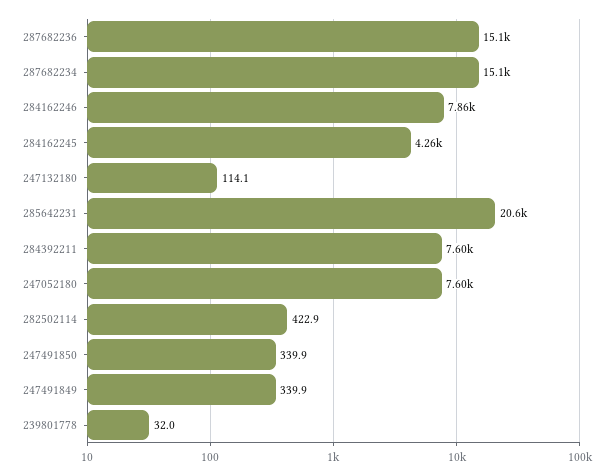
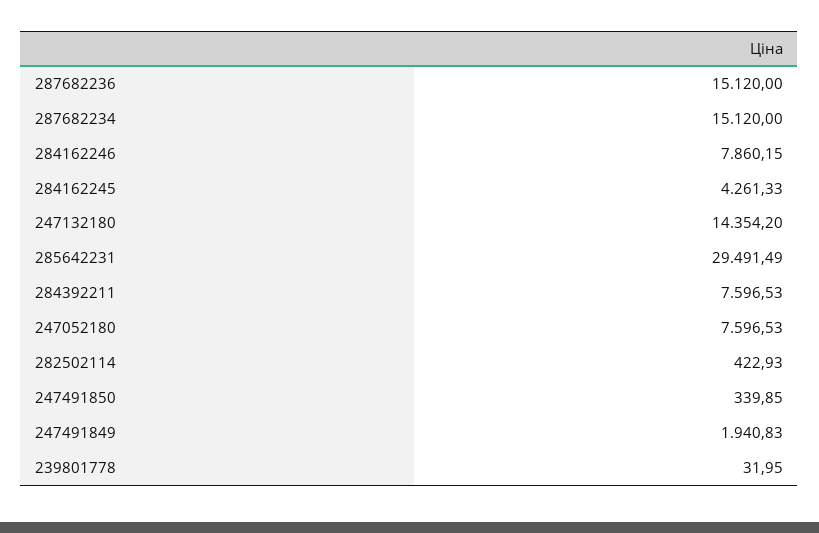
247132180: 114.1 -> 14354.2
285642231: 20600 -> 29491.49
247491849: 339.9 -> 1940.83

